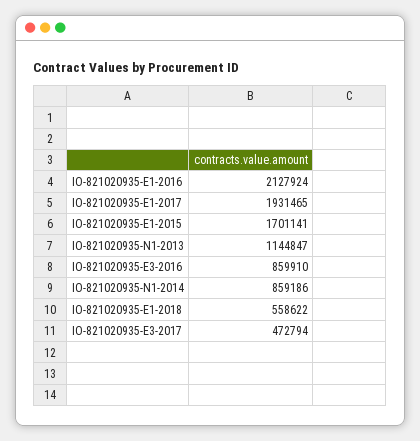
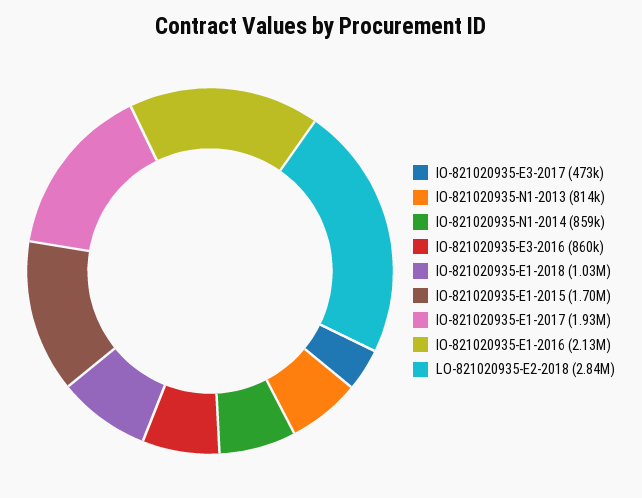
IO-821020935-N1-2013: 1144847 -> 814000
IO-821020935-E1-2018: 558622 -> 1030000
LO-821020935-E2-2018: none -> 2840000

